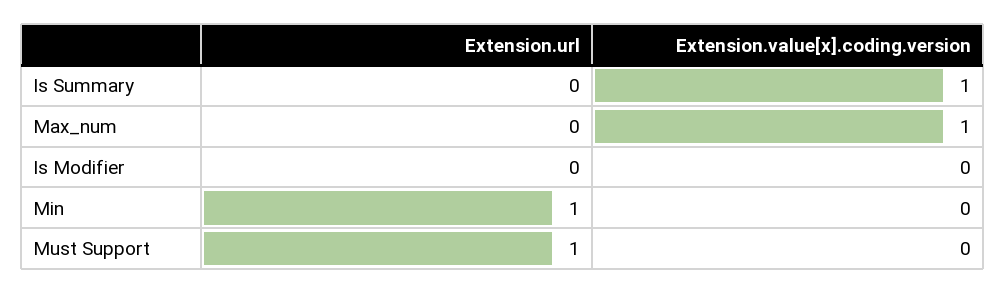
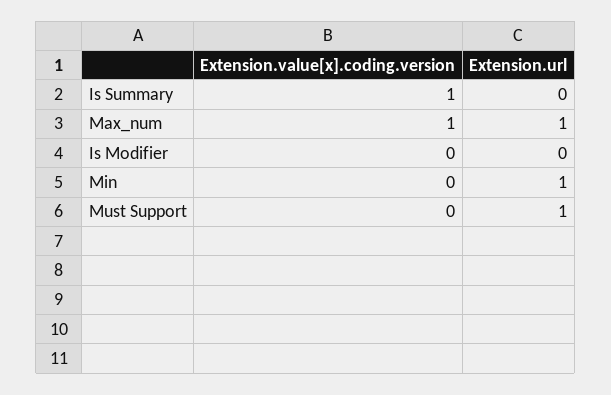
Extension.url, Max_num: 0 -> 1

